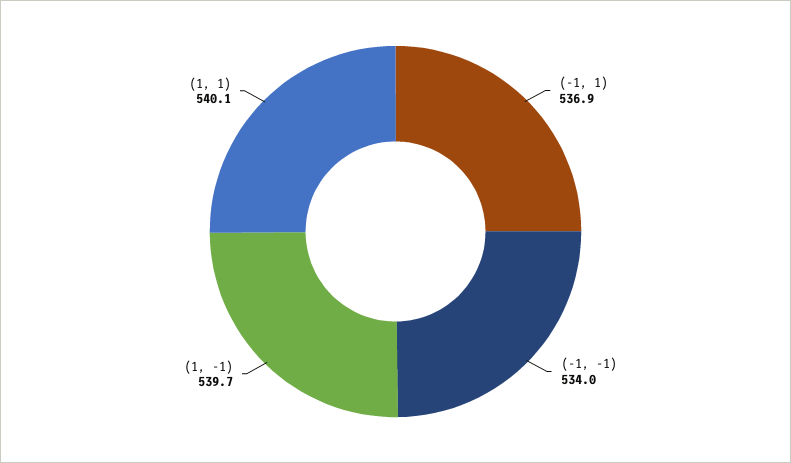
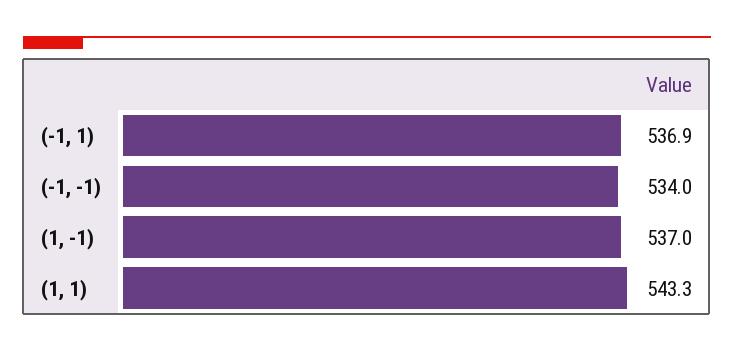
(1, -1): 539.7 -> 537
(1, 1): 540.1 -> 543.3

